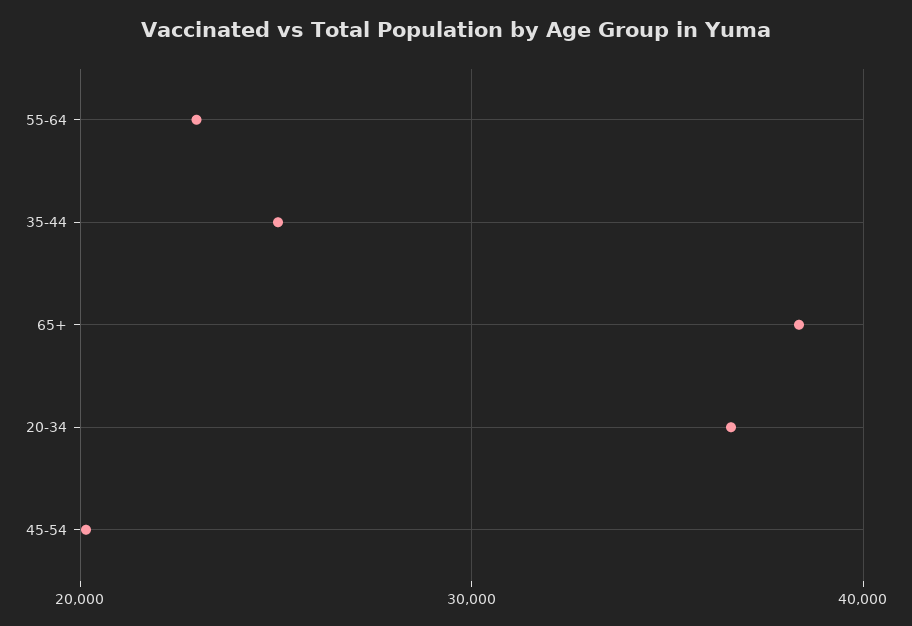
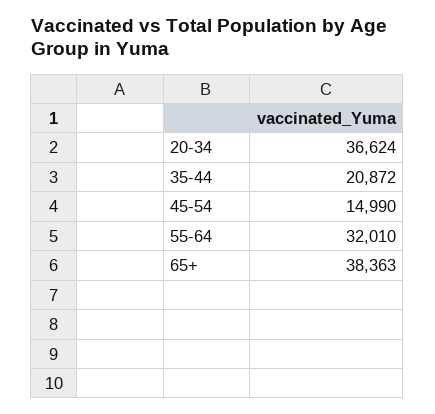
55-64: 23000 -> 32010
35-44: 25000 -> 20872
45-54: 20000 -> 14990

